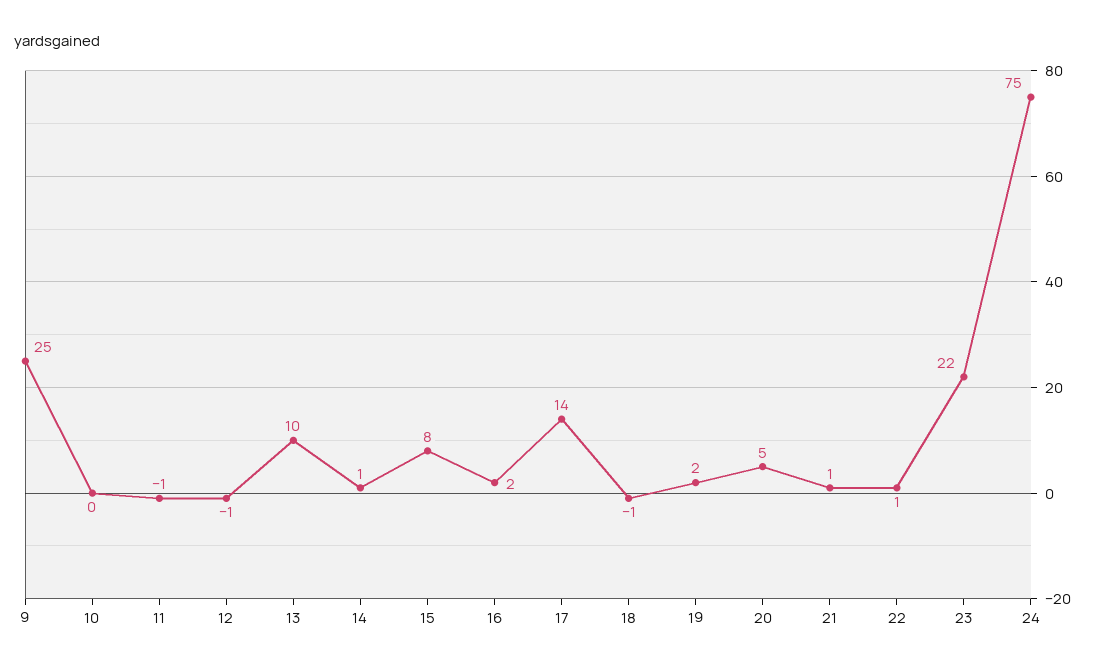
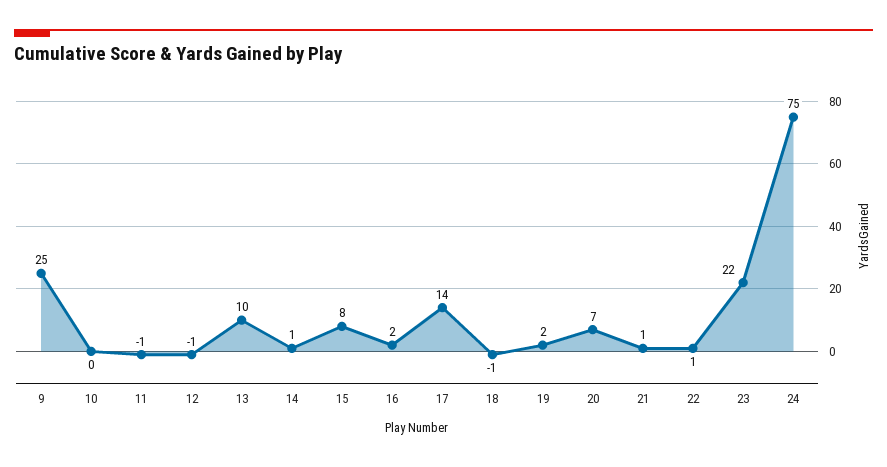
20: 5 -> 7

